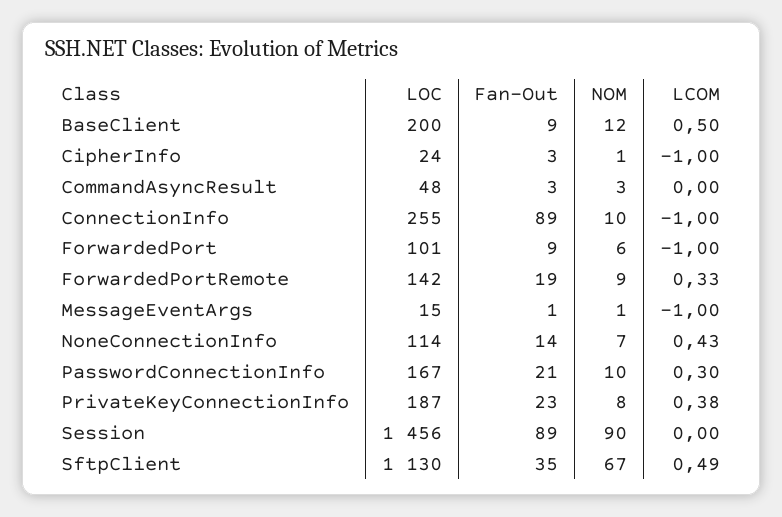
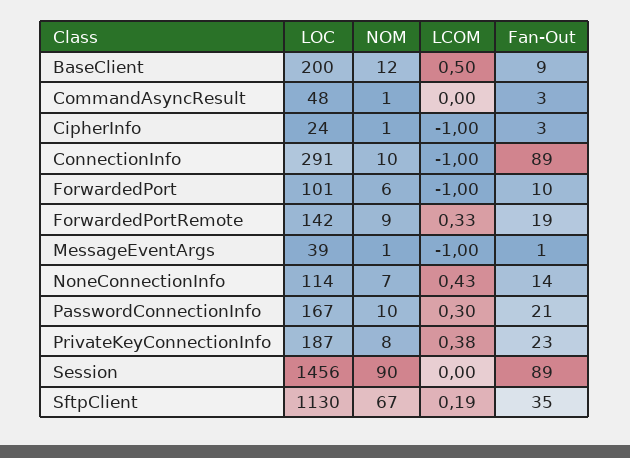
NOM, CommandAsyncResult: 3 -> 1
LOC, ConnectionInfo: 255 -> 291
Fan-Out, ForwardedPort: 9 -> 10
LOC, MessageEventArgs: 15 -> 39
LCOM, SftpClient: 0.49 -> 0.19

